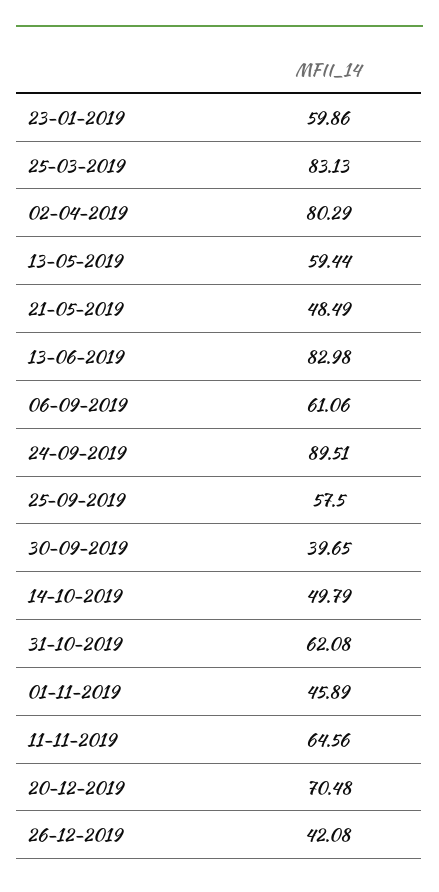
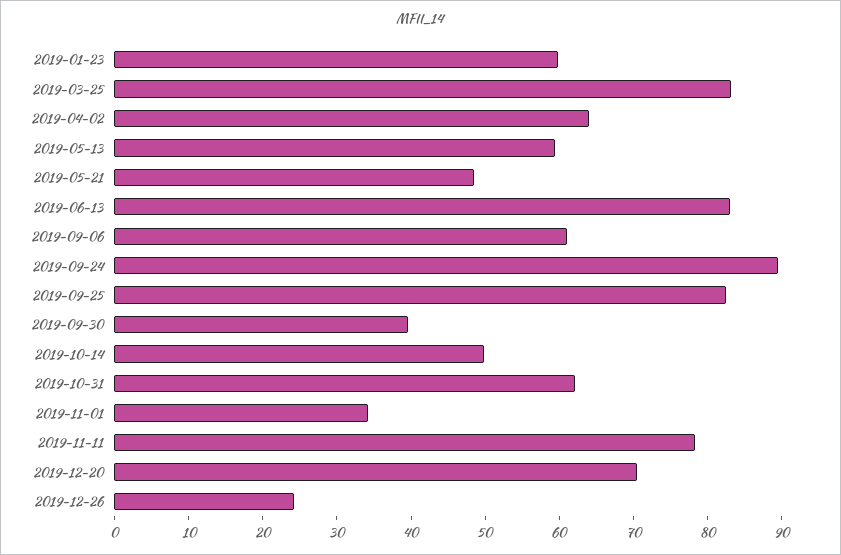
02-04-2019: 80.29 -> 64
25-09-2019: 57.5 -> 82
01-11-2019: 45.89 -> 34
11-11-2019: 64.56 -> 78
26-12-2019: 42.08 -> 24

